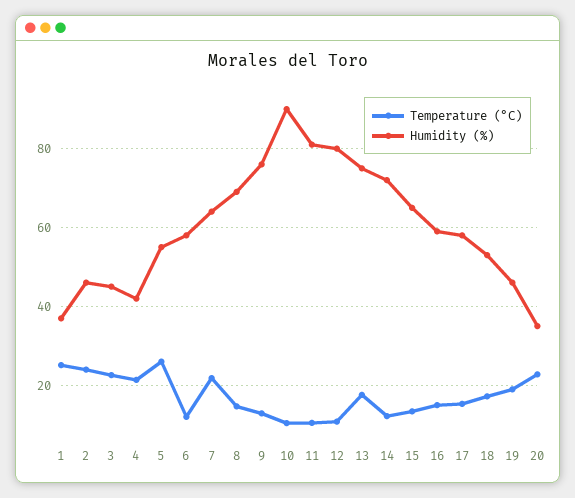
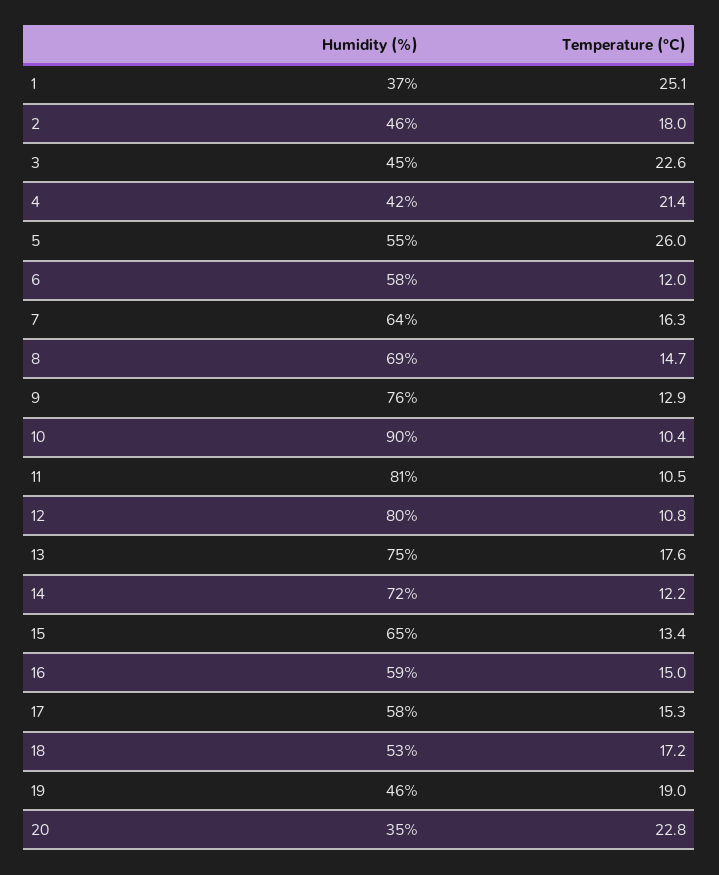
Temperature (°C), 2: 24 -> 18
Temperature (°C), 7: 22 -> 16.3

